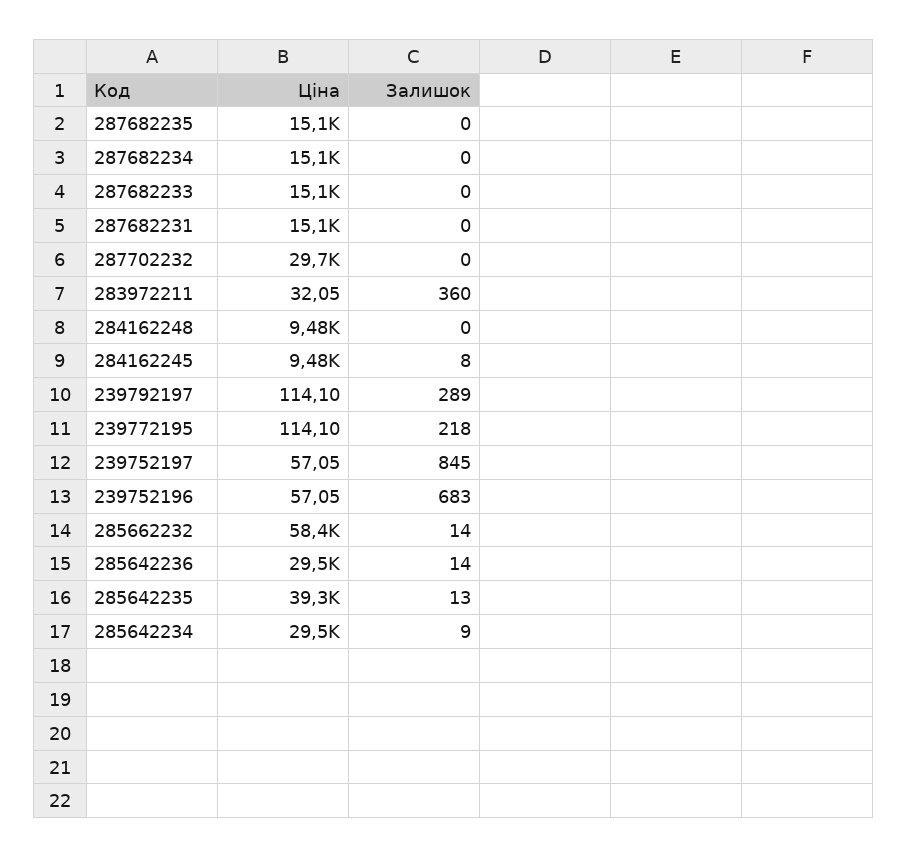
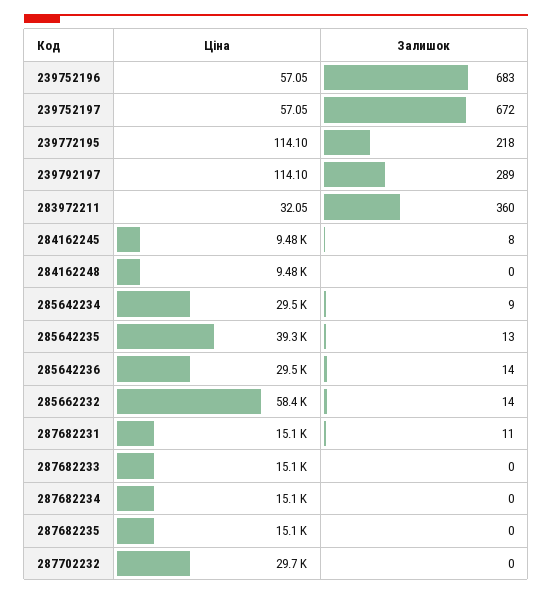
Залишок, 287682231: 0 -> 11
Залишок, 239752197: 845 -> 672

